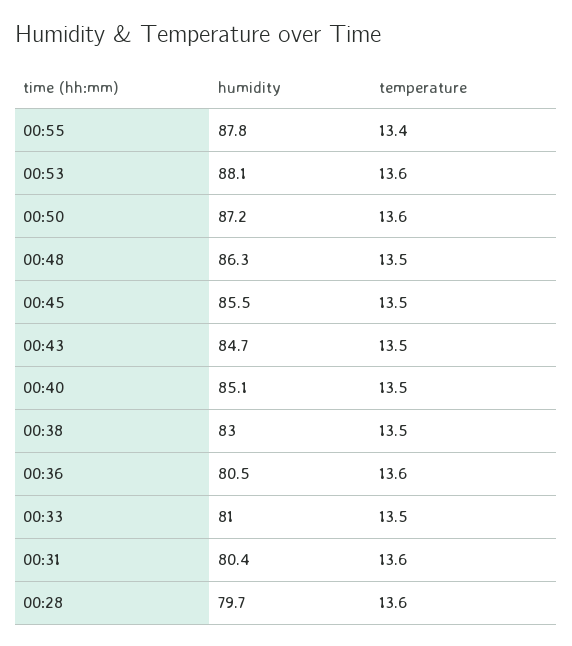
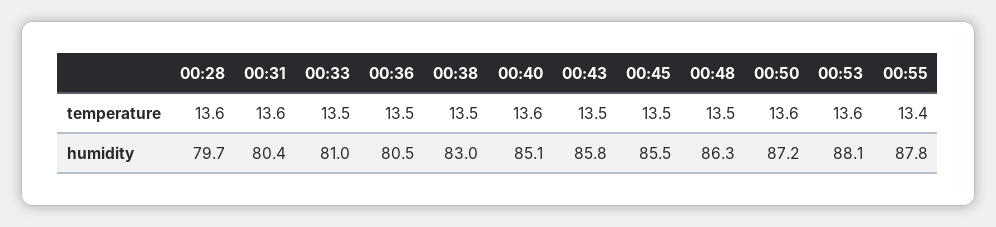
humidity, 00:43: 84.7 -> 85.8
temperature, 00:40: 13.5 -> 13.6
temperature, 00:36: 13.6 -> 13.5

